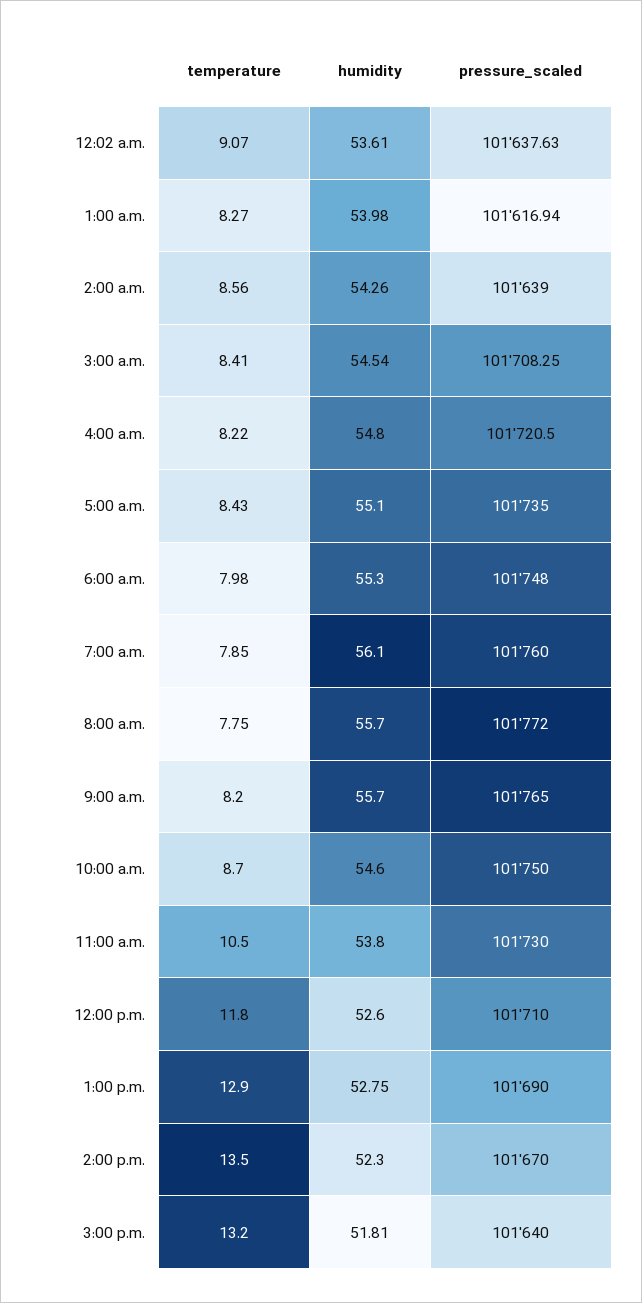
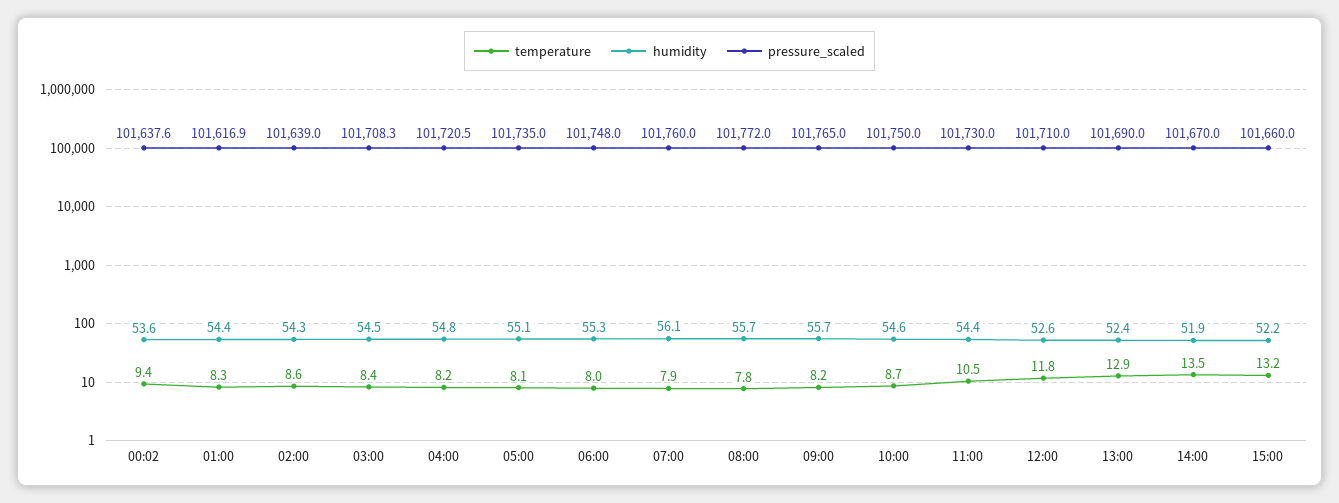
temperature, 12:02 a.m.: 9.07 -> 9.4
humidity, 1:00 a.m.: 53.98 -> 54.4
temperature, 5:00 a.m.: 8.43 -> 8.1
humidity, 11:00 a.m.: 53.8 -> 54.4
humidity, 1:00 p.m.: 52.75 -> 52.4
humidity, 2:00 p.m.: 52.3 -> 51.9
humidity, 3:00 p.m.: 51.81 -> 52.2
pressure_scaled, 3:00 p.m.: 101640 -> 101660

